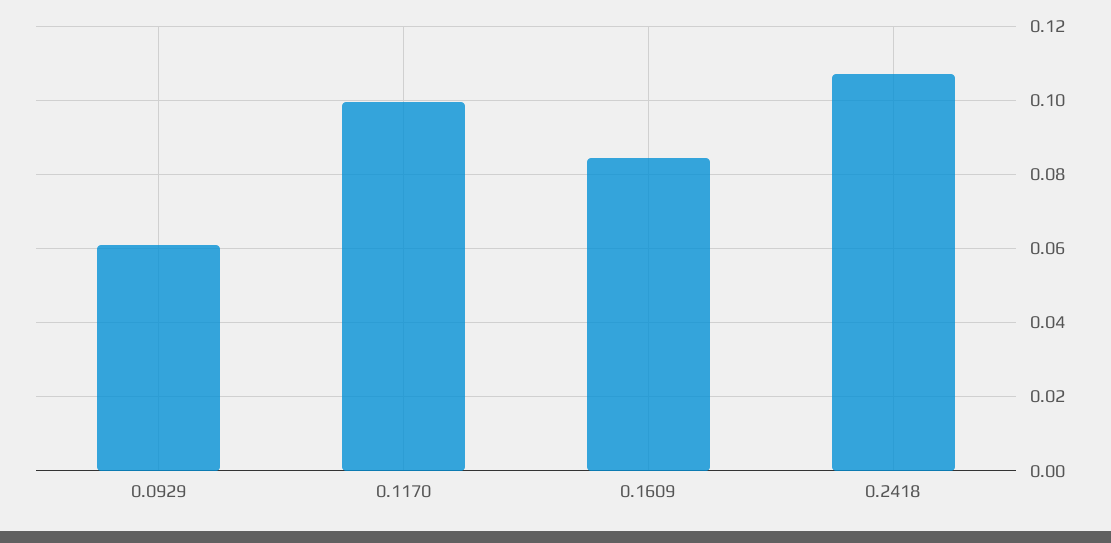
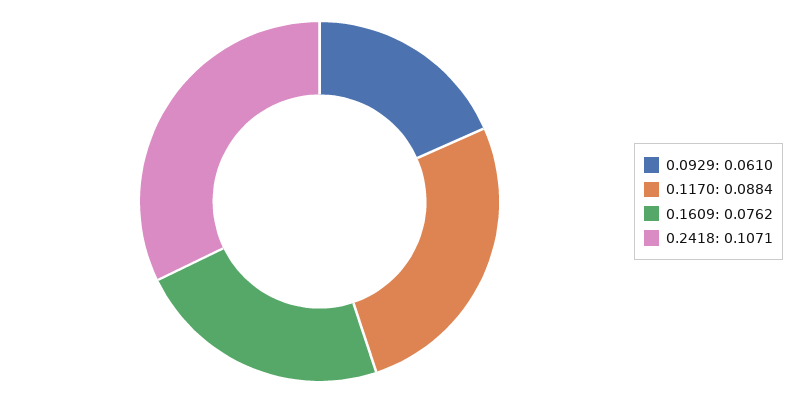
0.1170: 0.1 -> 0.0884
0.1609: 0.084 -> 0.0762

